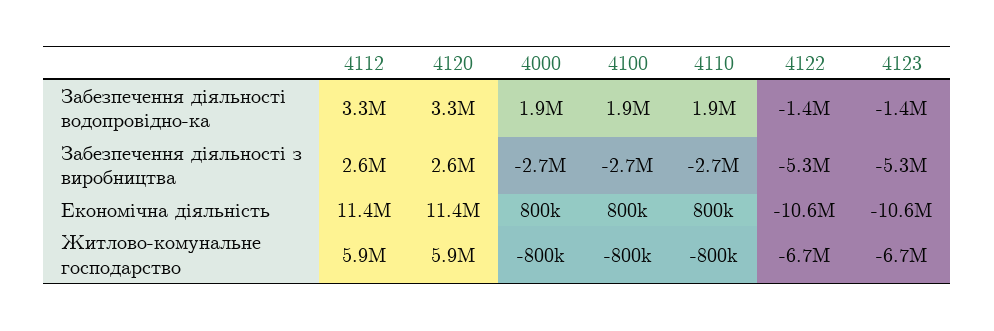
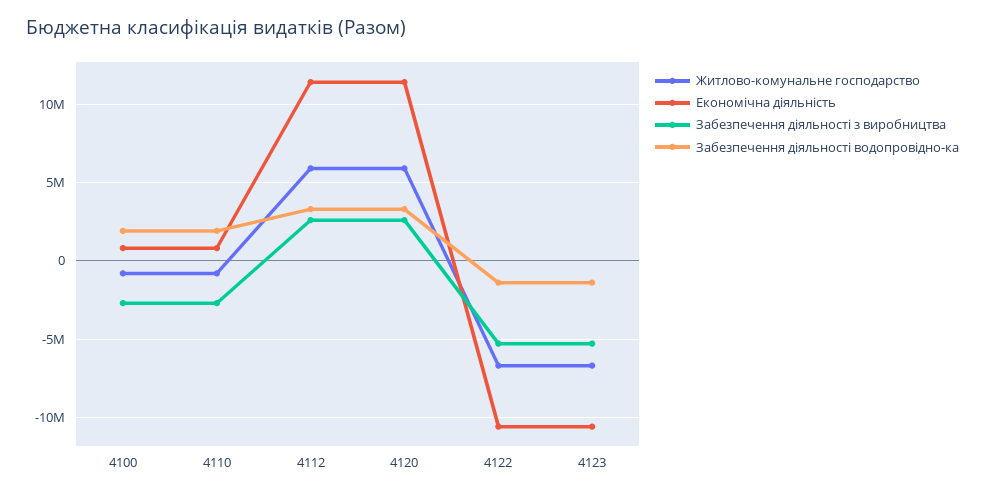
Забезпечення діяльності водопровідно-ка, 4000: 1900000 -> none
Забезпечення діяльності з виробництва, 4000: -2700000 -> none
Економічна діяльність, 4000: 800000 -> none
Житлово-комунальне господарство, 4000: -800000 -> none

